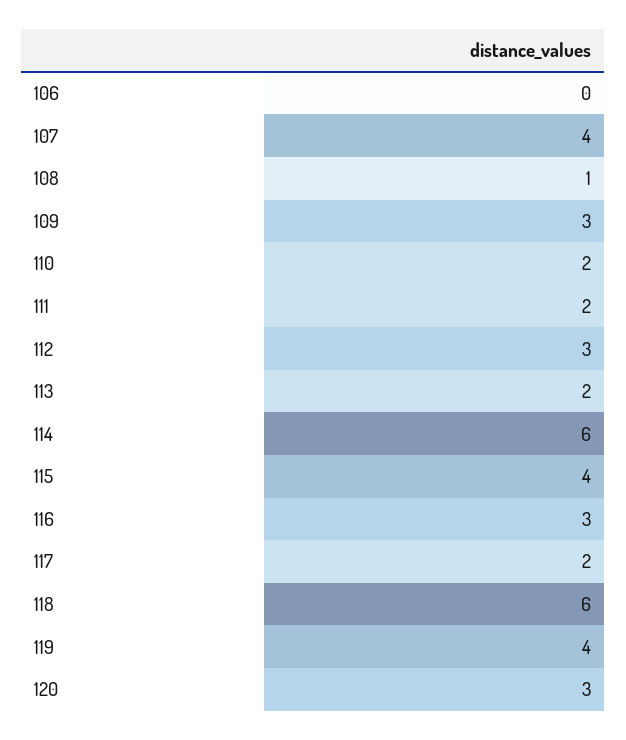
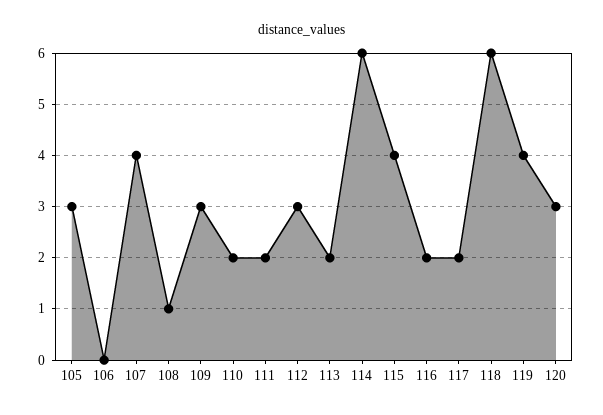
116: 3 -> 2
105: none -> 3

